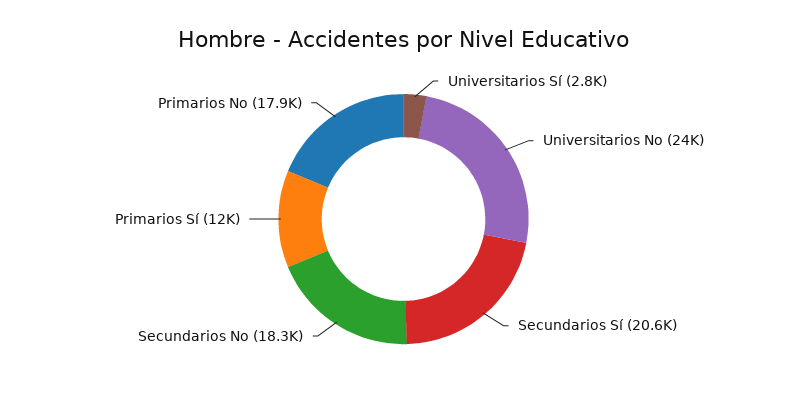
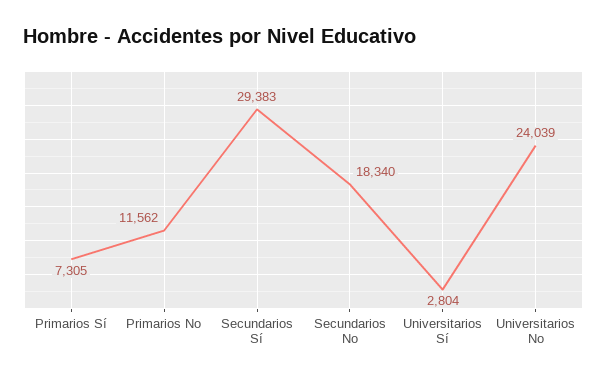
Secundarios Sí: 20600 -> 29383
Primarios Sí: 12000 -> 7305
Primarios No: 17900 -> 11562

